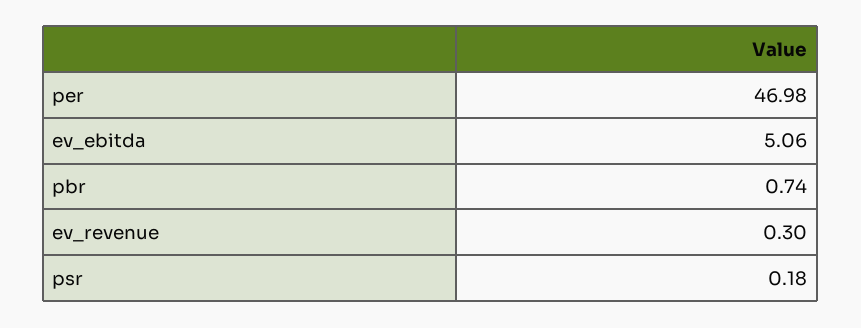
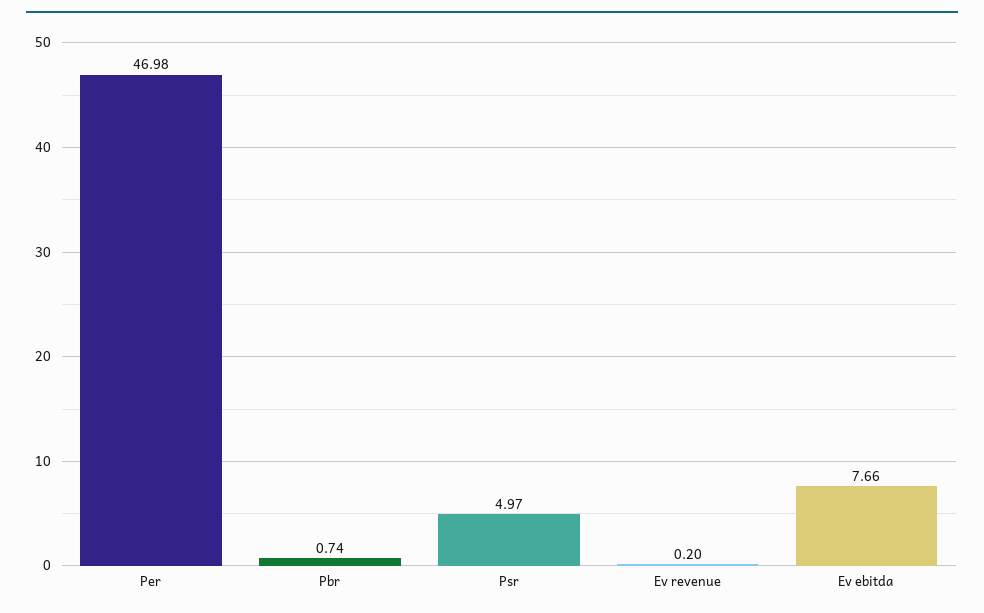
ev_ebitda: 5.06 -> 7.66
ev_revenue: 0.3 -> 0.2
psr: 0.18 -> 4.97

